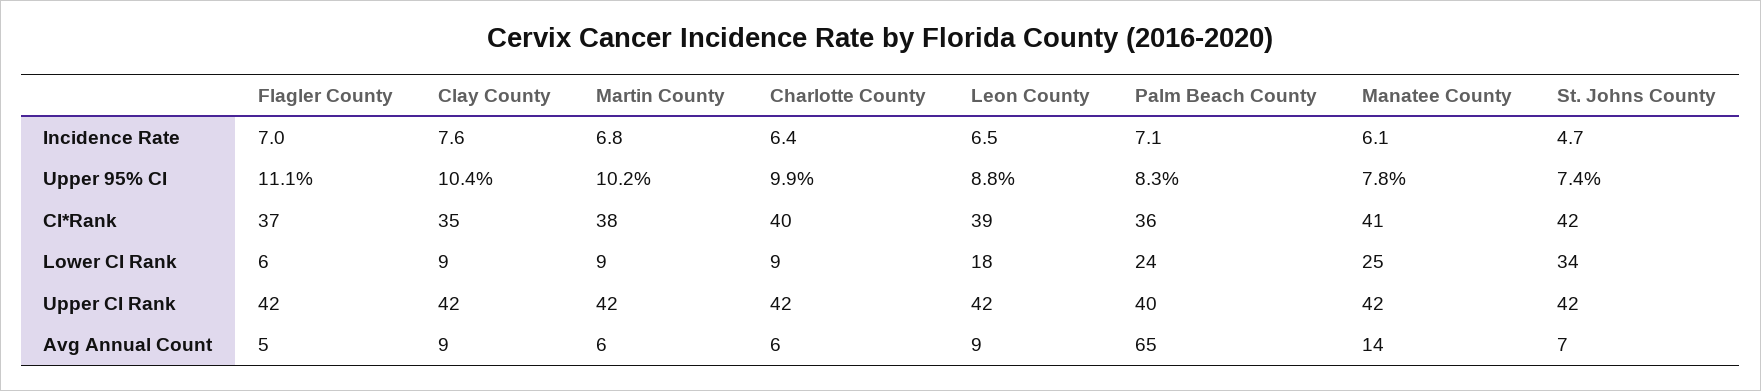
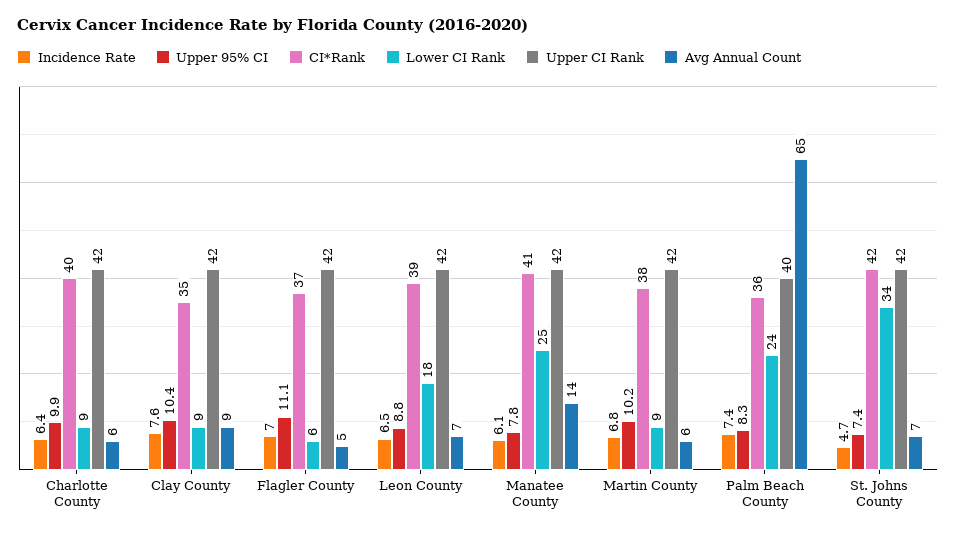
Incidence Rate, Palm Beach County: 7.1 -> 7.4
Avg Annual Count, Leon County: 9 -> 7

